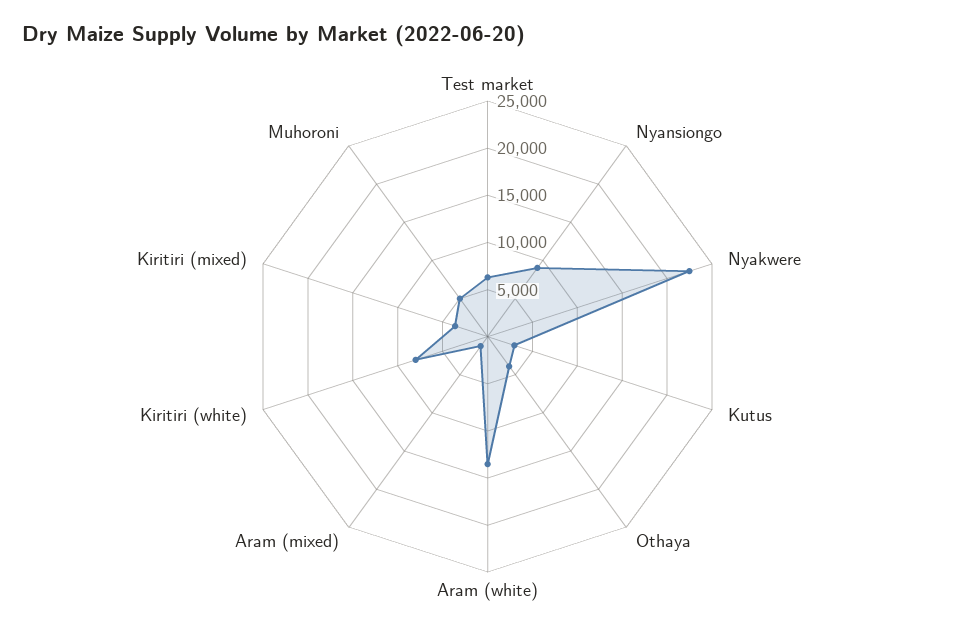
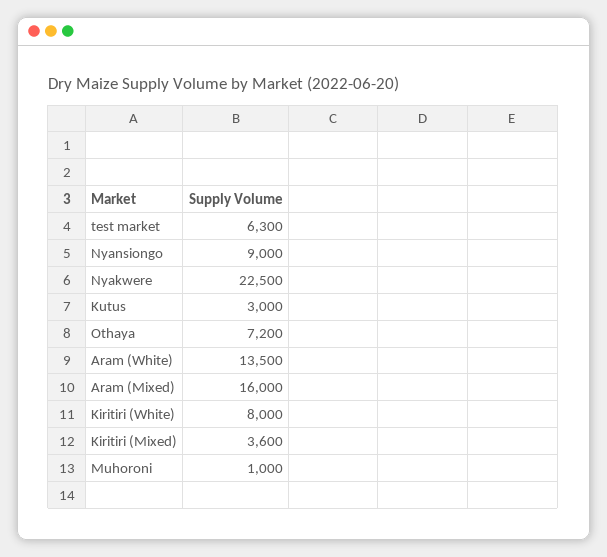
Othaya: 4000 -> 7200
Aram (mixed): 1000 -> 16000
Muhoroni: 5000 -> 1000

